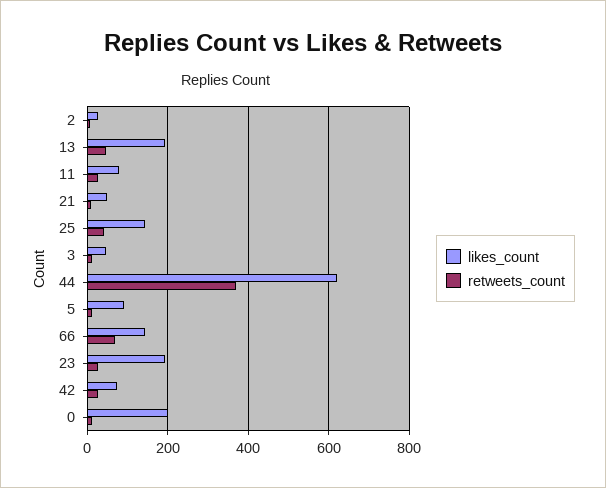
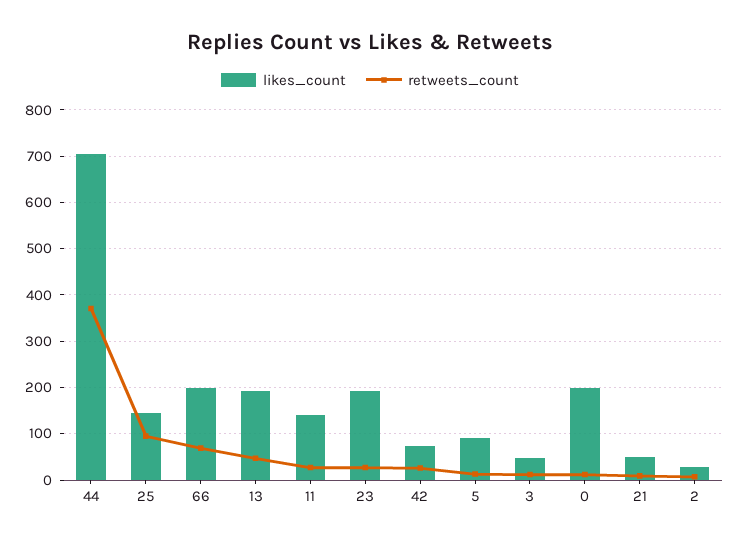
likes_count, 11: 80 -> 140
retweets_count, 25: 40 -> 100
likes_count, 44: 620 -> 700
likes_count, 66: 140 -> 200

